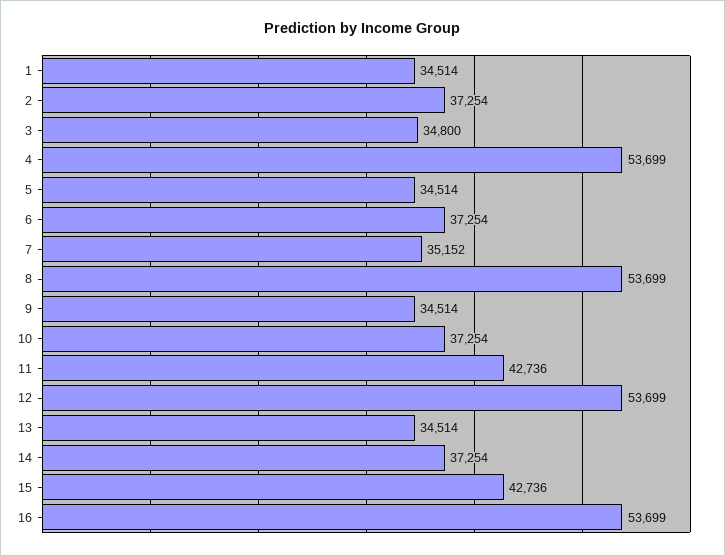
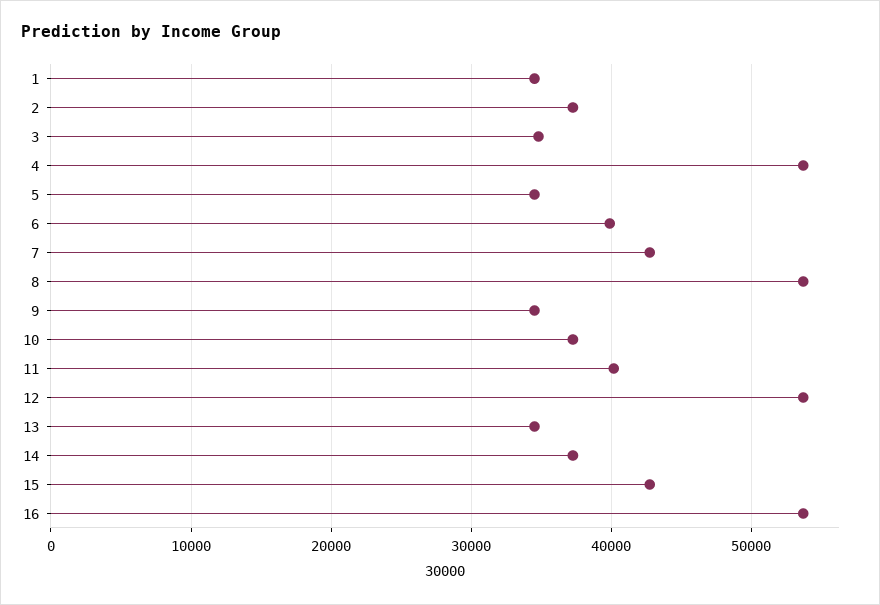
6: 37254 -> 40000
7: 35152 -> 43000
11: 42736 -> 40000

